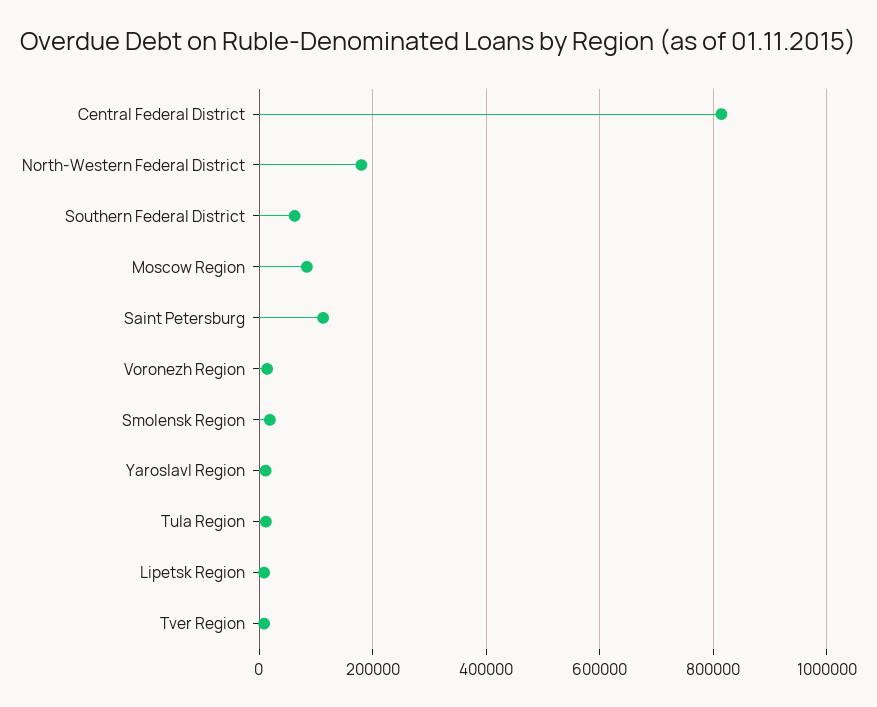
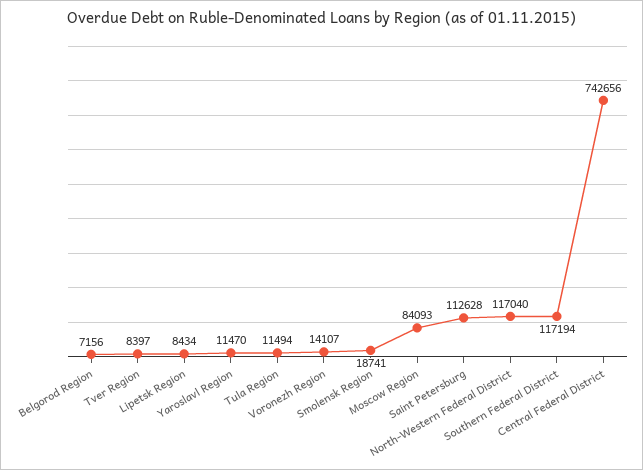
Central Federal District: 820000 -> 742656
North-Western Federal District: 180000 -> 117040
Southern Federal District: 60000 -> 117194
Belgorod Region: none -> 7156

